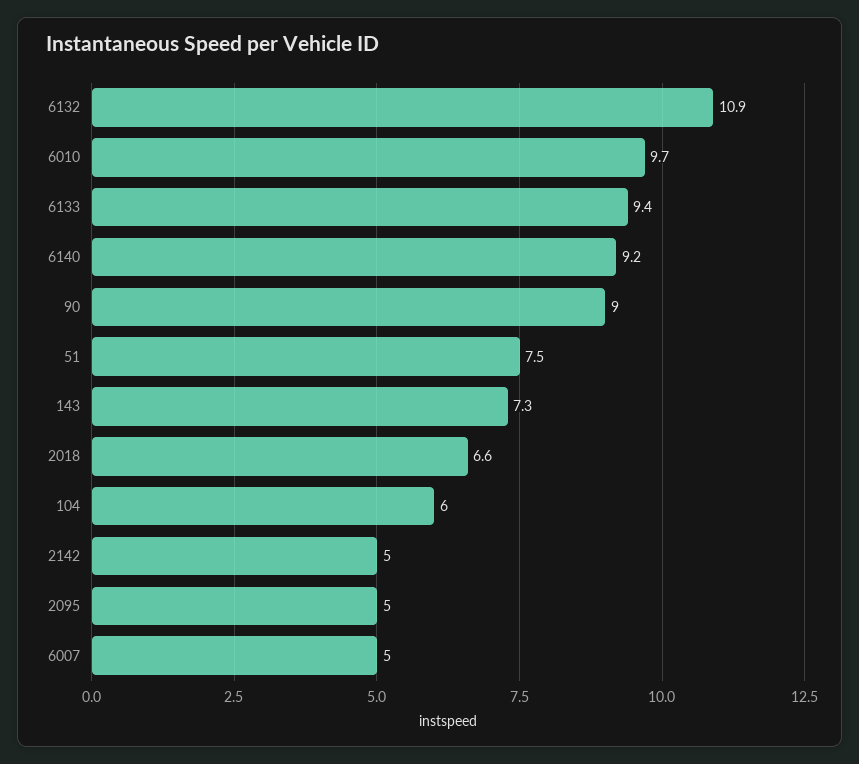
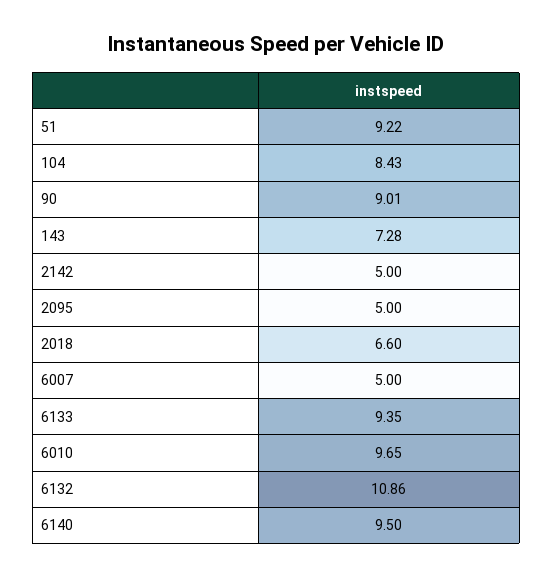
6140: 9.2 -> 9.5
51: 7.5 -> 9.22
104: 6 -> 8.43

